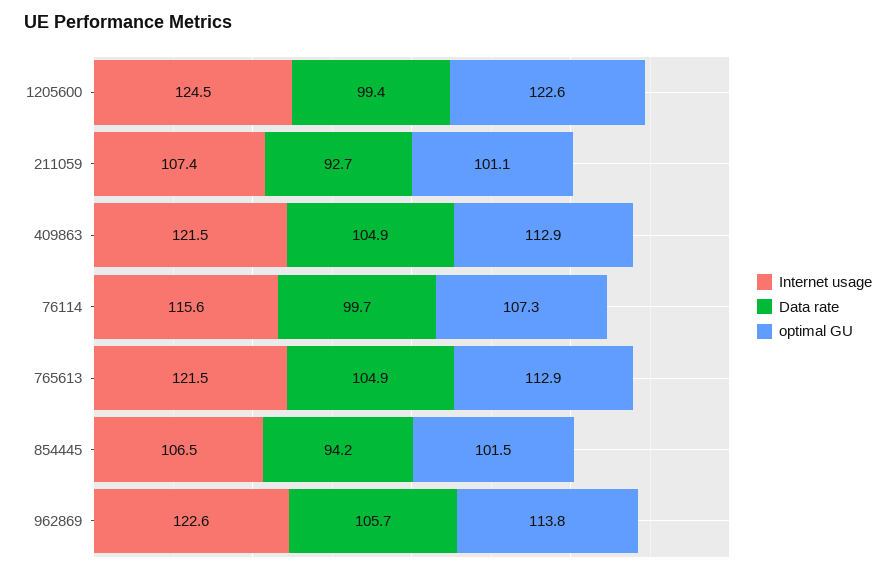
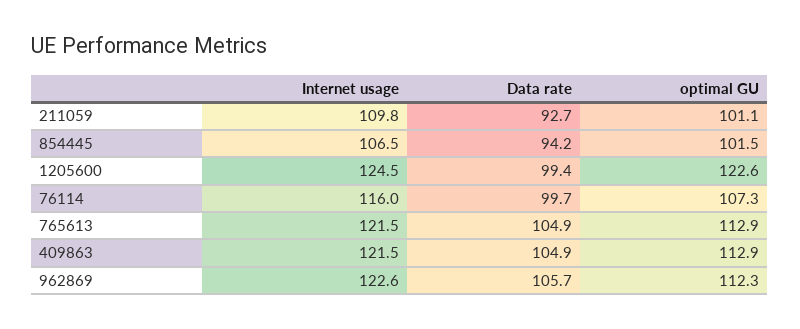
Internet usage, 211059: 107.4 -> 109.8
Internet usage, 76114: 115.6 -> 116
optimal GU, 962869: 113.8 -> 112.3

